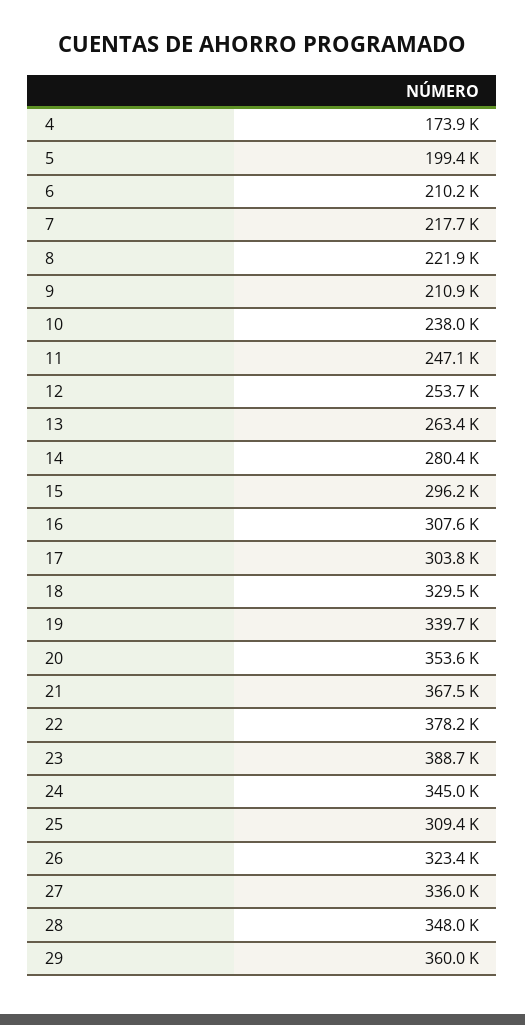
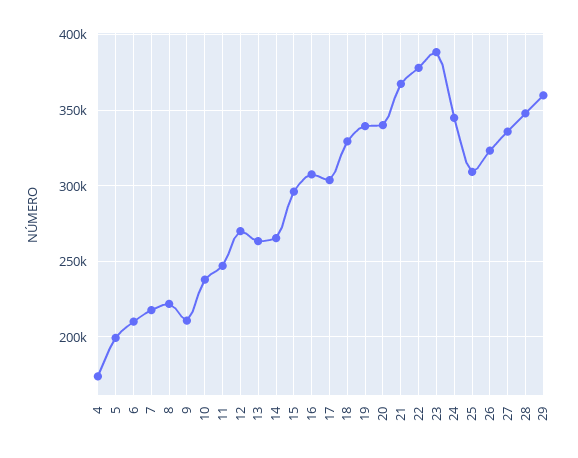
12: 253700 -> 270000
14: 280400 -> 265000
20: 353600 -> 340000

